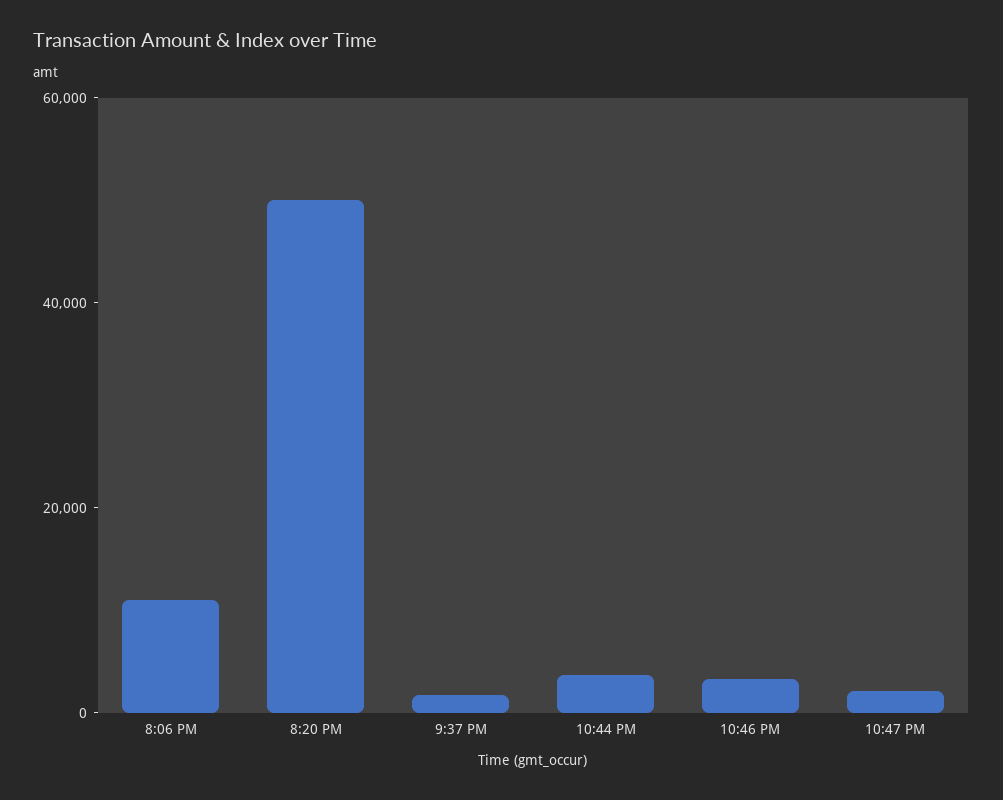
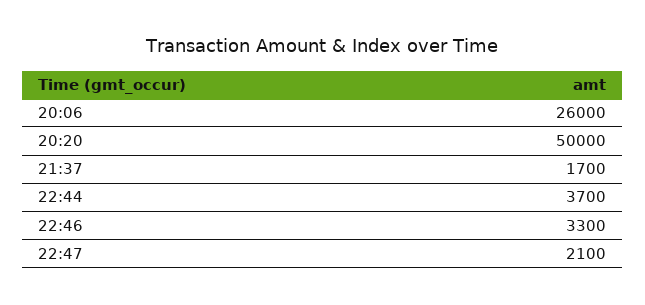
8:06 PM: 10000 -> 26000

